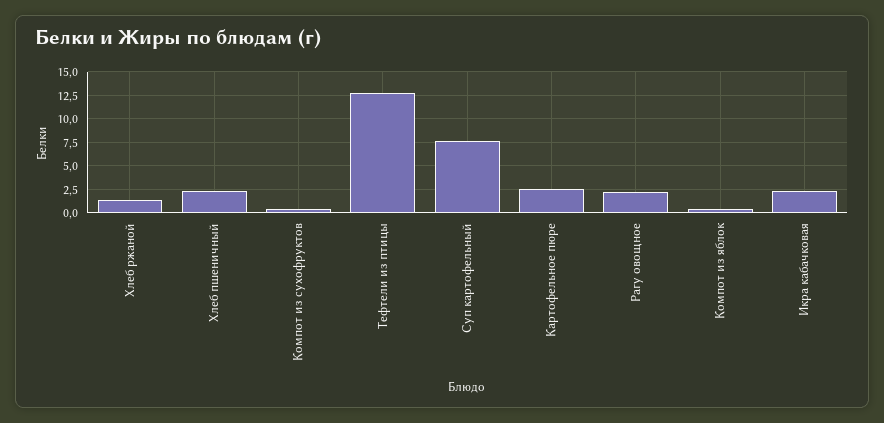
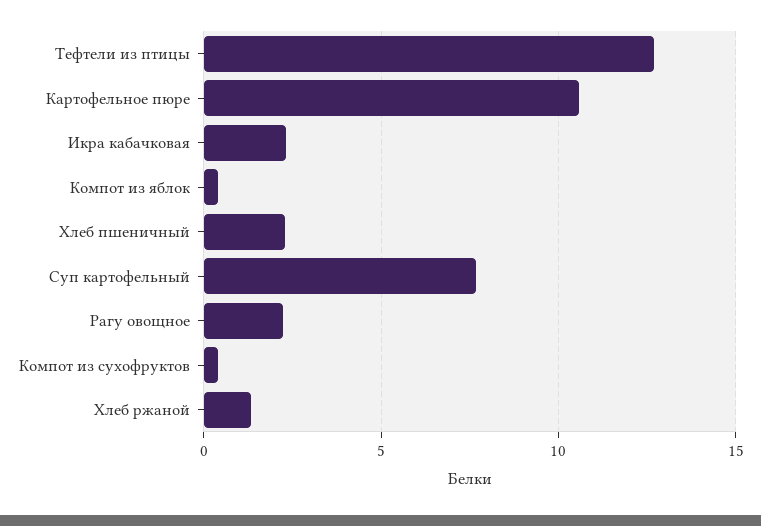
Картофельное пюре: 2.5 -> 10.5

